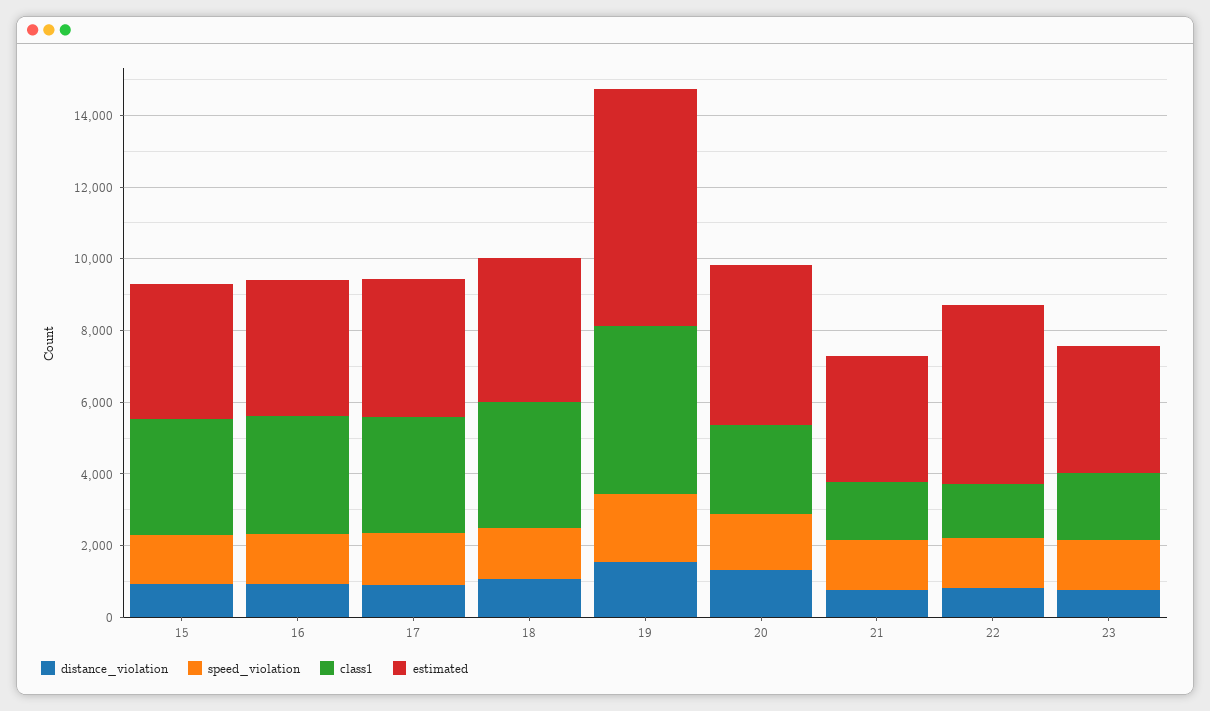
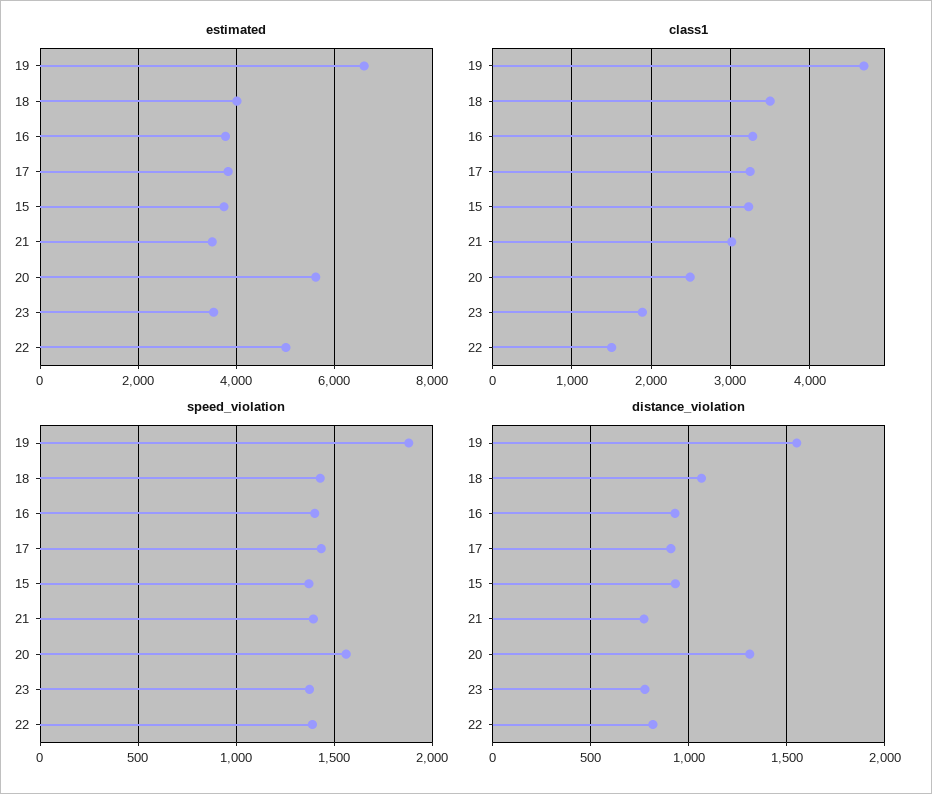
estimated, 20: 4500 -> 5600
class1, 21: 1500 -> 3000

